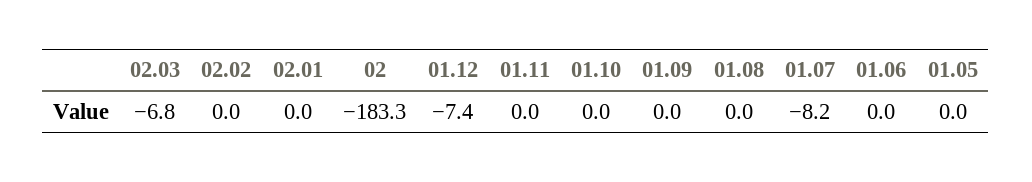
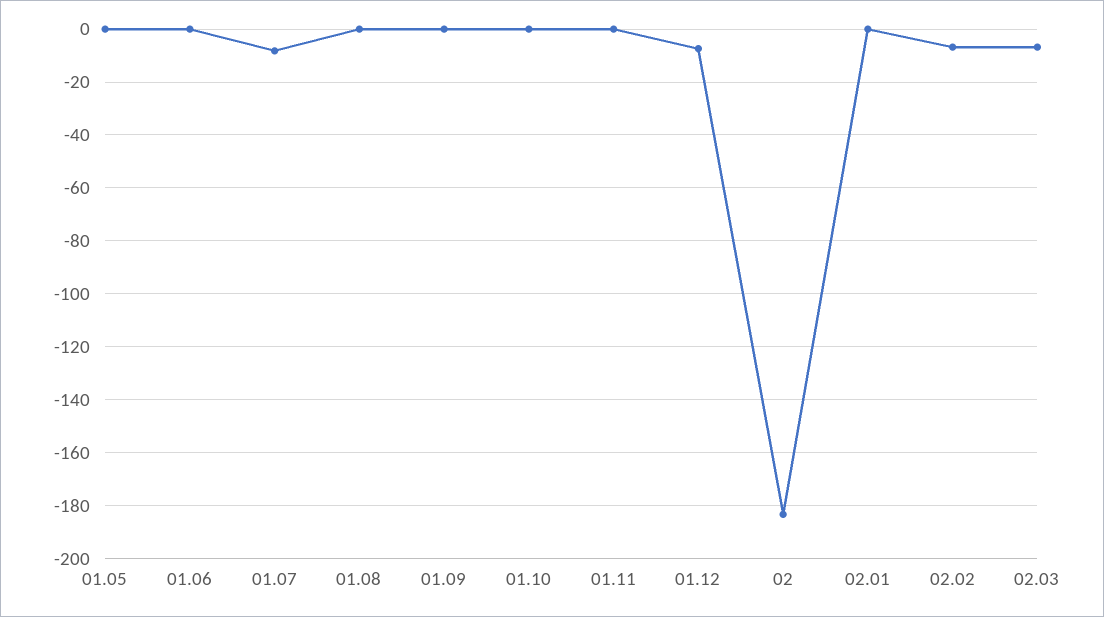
02.02: 0 -> -7.5

